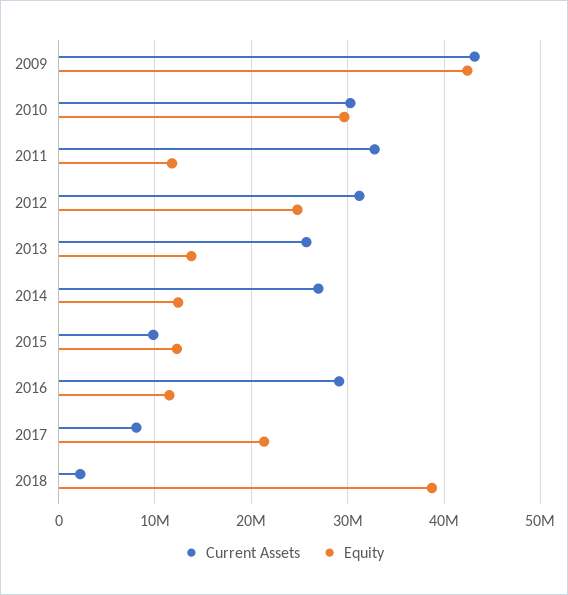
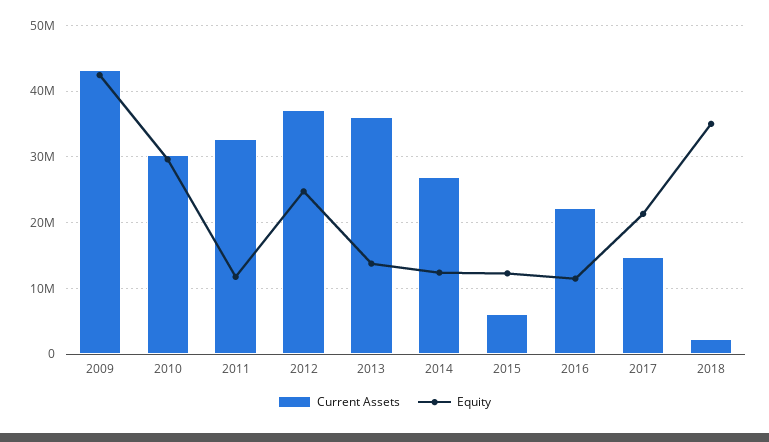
Current Assets, 2012: 31000000 -> 37000000
Current Assets, 2013: 26000000 -> 36000000
Current Assets, 2015: 10000000 -> 6000000
Current Assets, 2016: 29000000 -> 22000000
Current Assets, 2017: 8000000 -> 15000000
Equity, 2018: 39000000 -> 35000000

